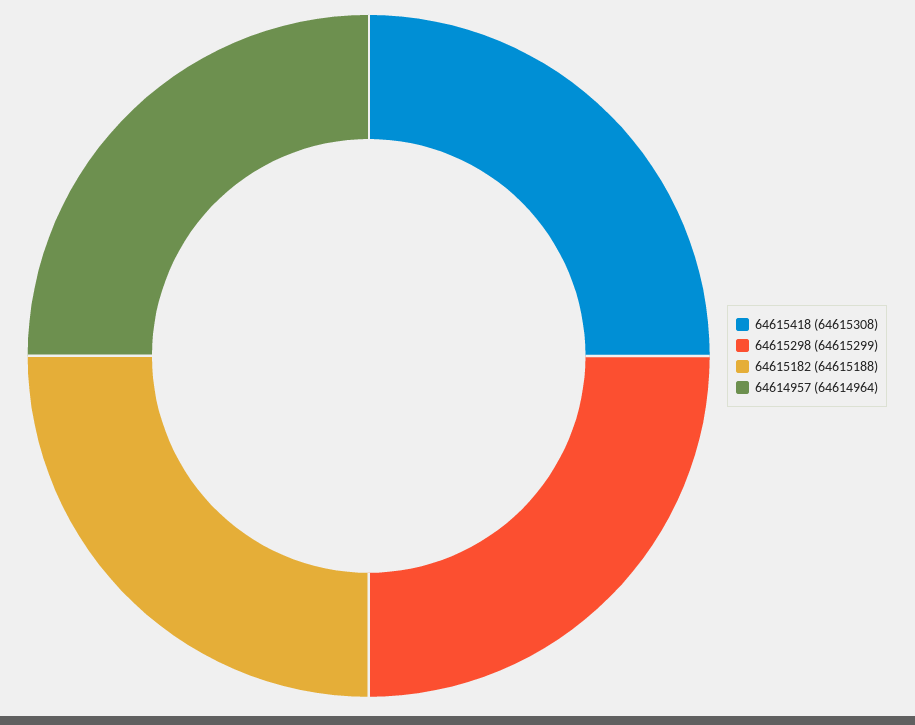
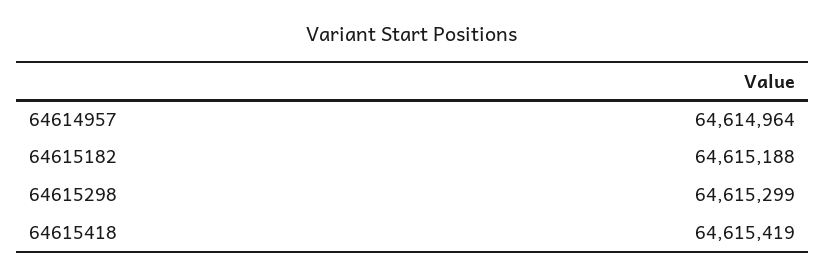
64615418: 64615308 -> 64615419

